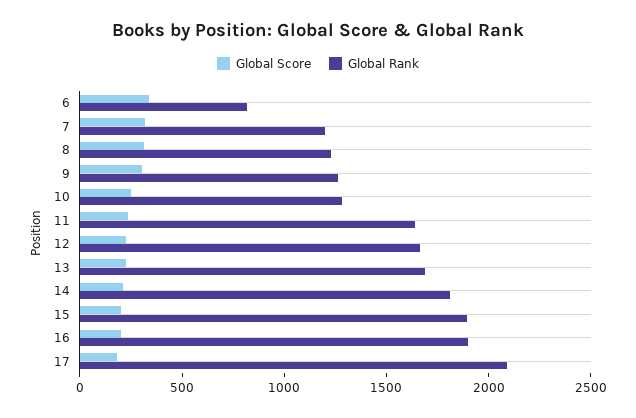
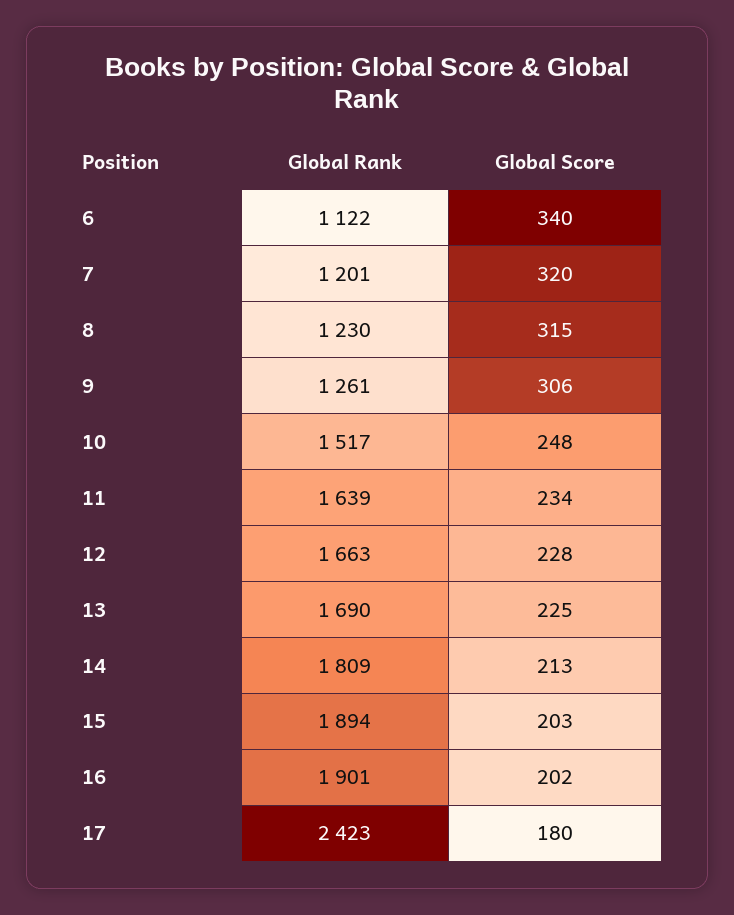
Global Rank, 6: 800 -> 1122
Global Rank, 10: 1300 -> 1517
Global Rank, 17: 2100 -> 2423

